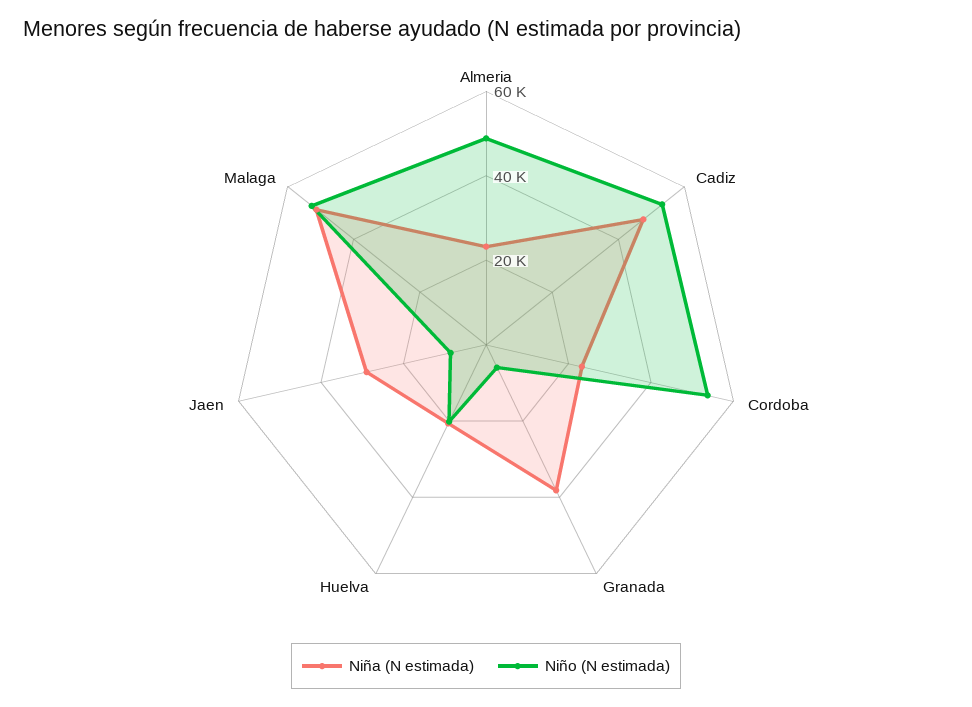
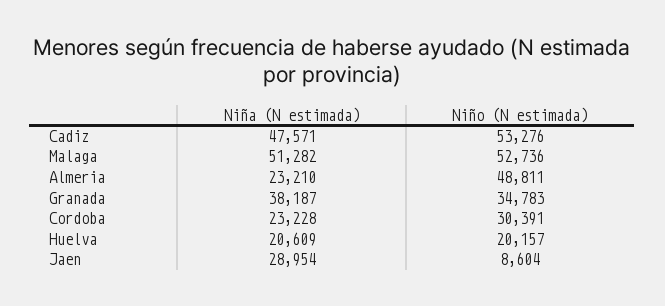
Niño (N estimada), Cordoba: 55000 -> 30391
Niño (N estimada), Granada: 5000 -> 34783

